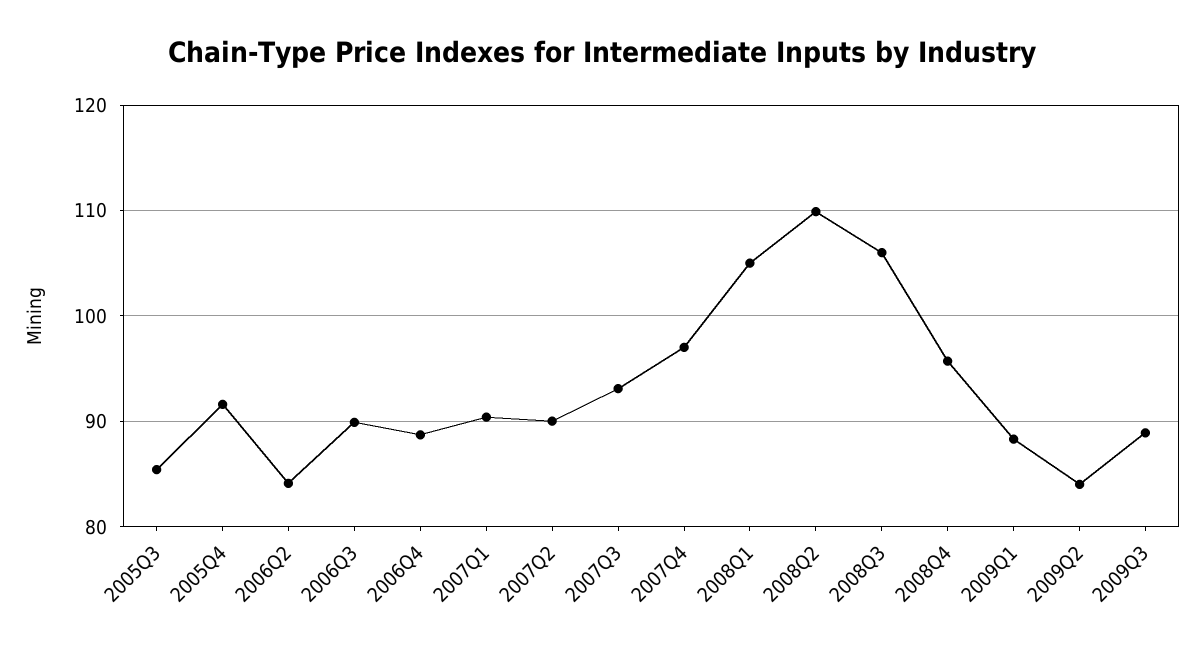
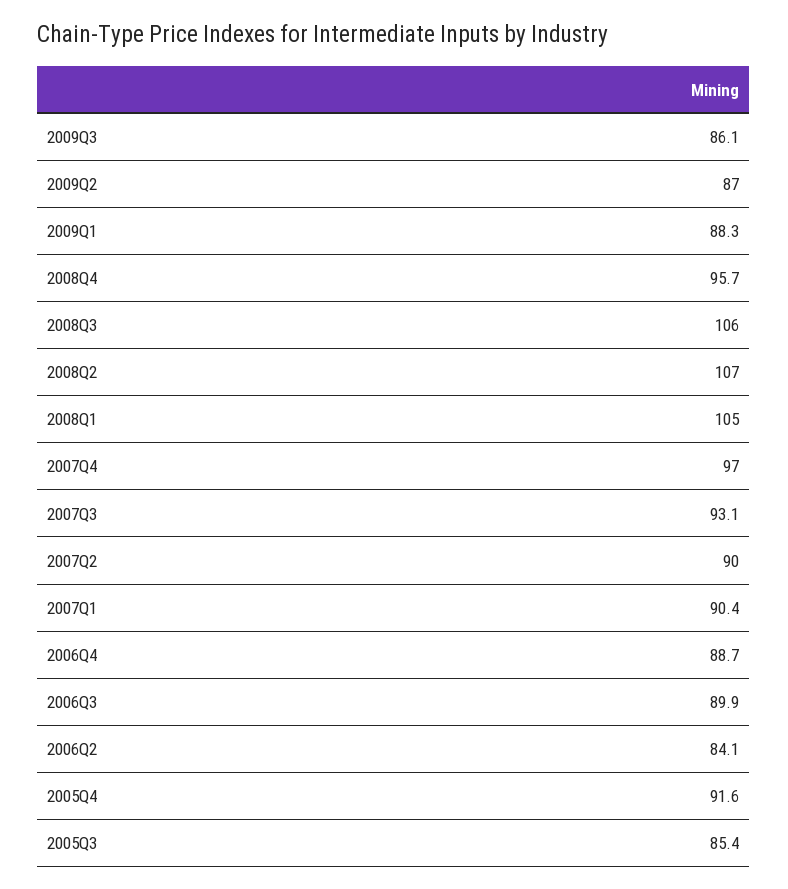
2008Q2: 110 -> 107
2009Q2: 84 -> 87
2009Q3: 89 -> 86.1

